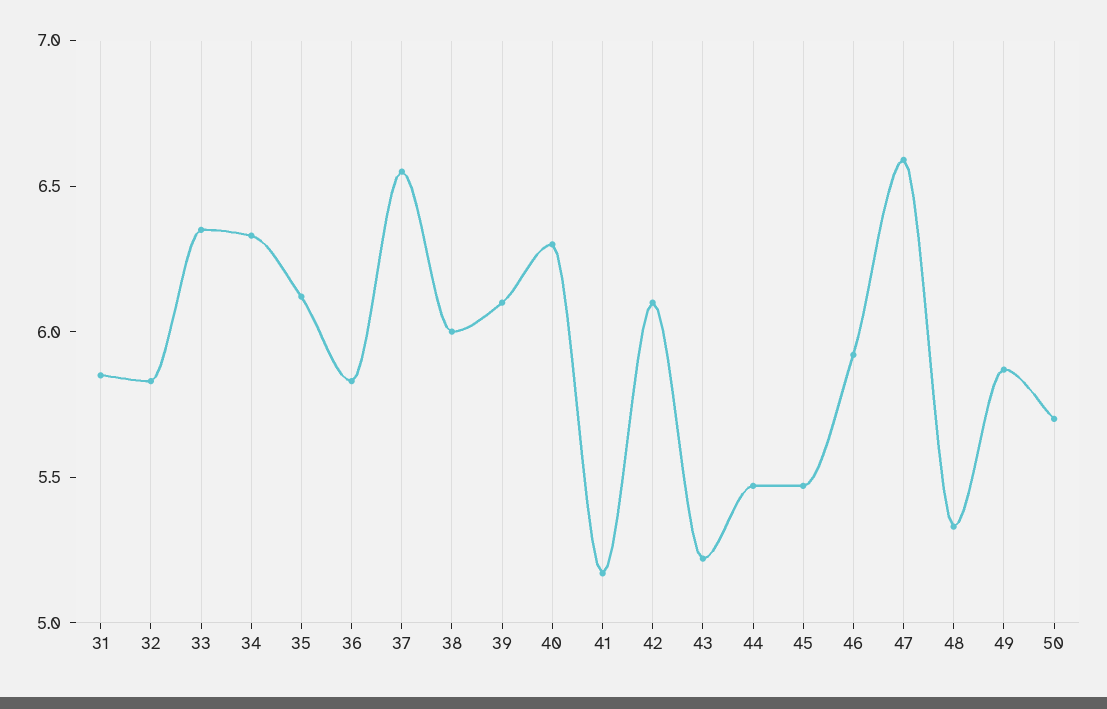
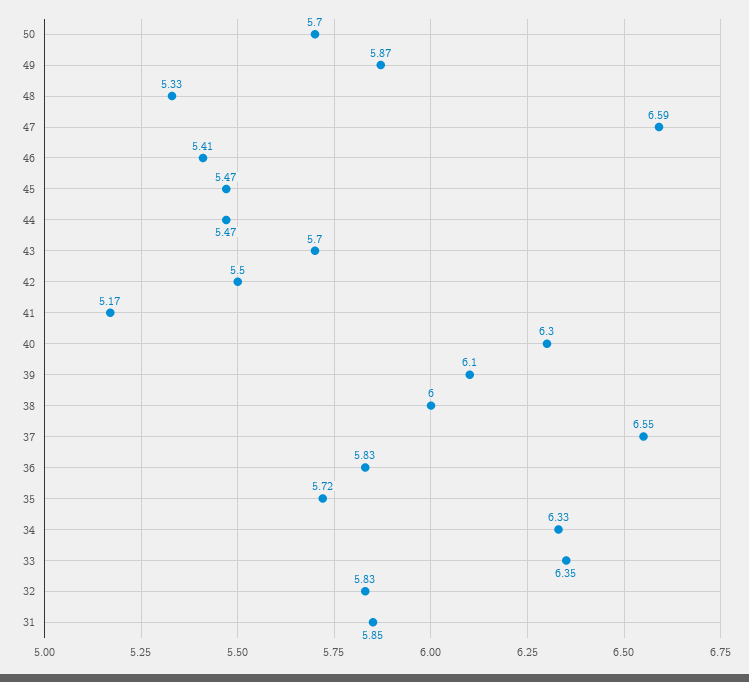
35: 6.1 -> 5.72
42: 6.1 -> 5.5
43: 5.2 -> 5.7
46: 5.9 -> 5.41

